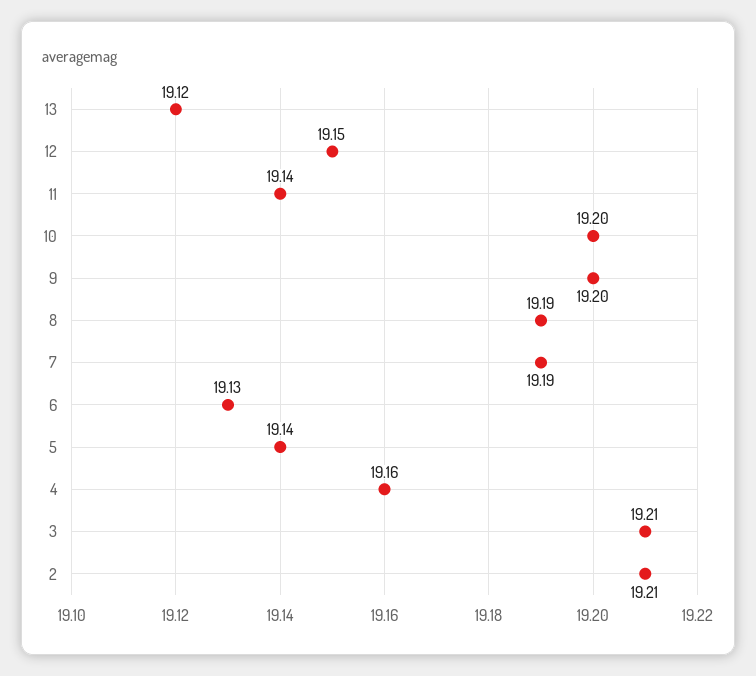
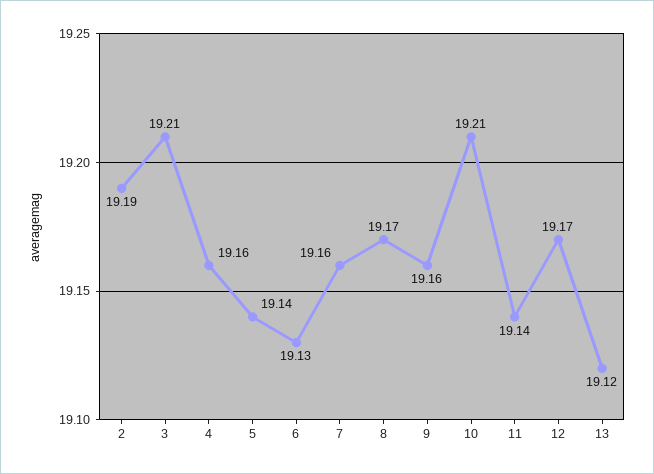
12: 19.15 -> 19.17
10: 19.2 -> 19.21
9: 19.2 -> 19.16
8: 19.19 -> 19.17
7: 19.19 -> 19.16
2: 19.21 -> 19.19

